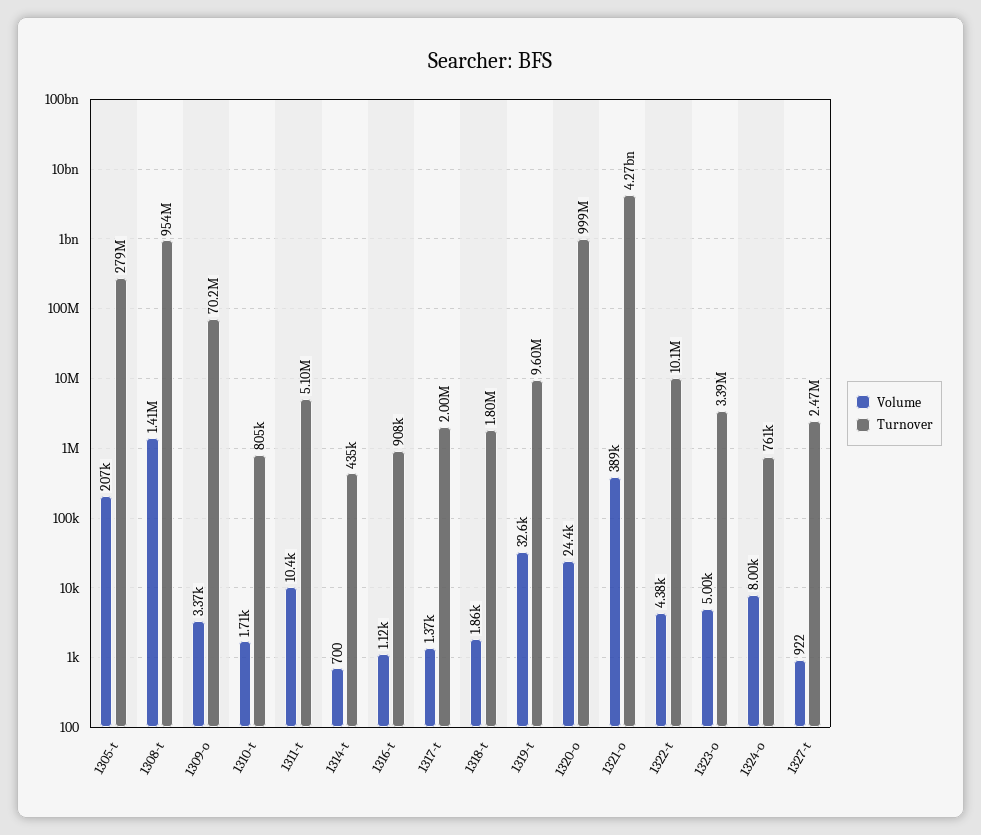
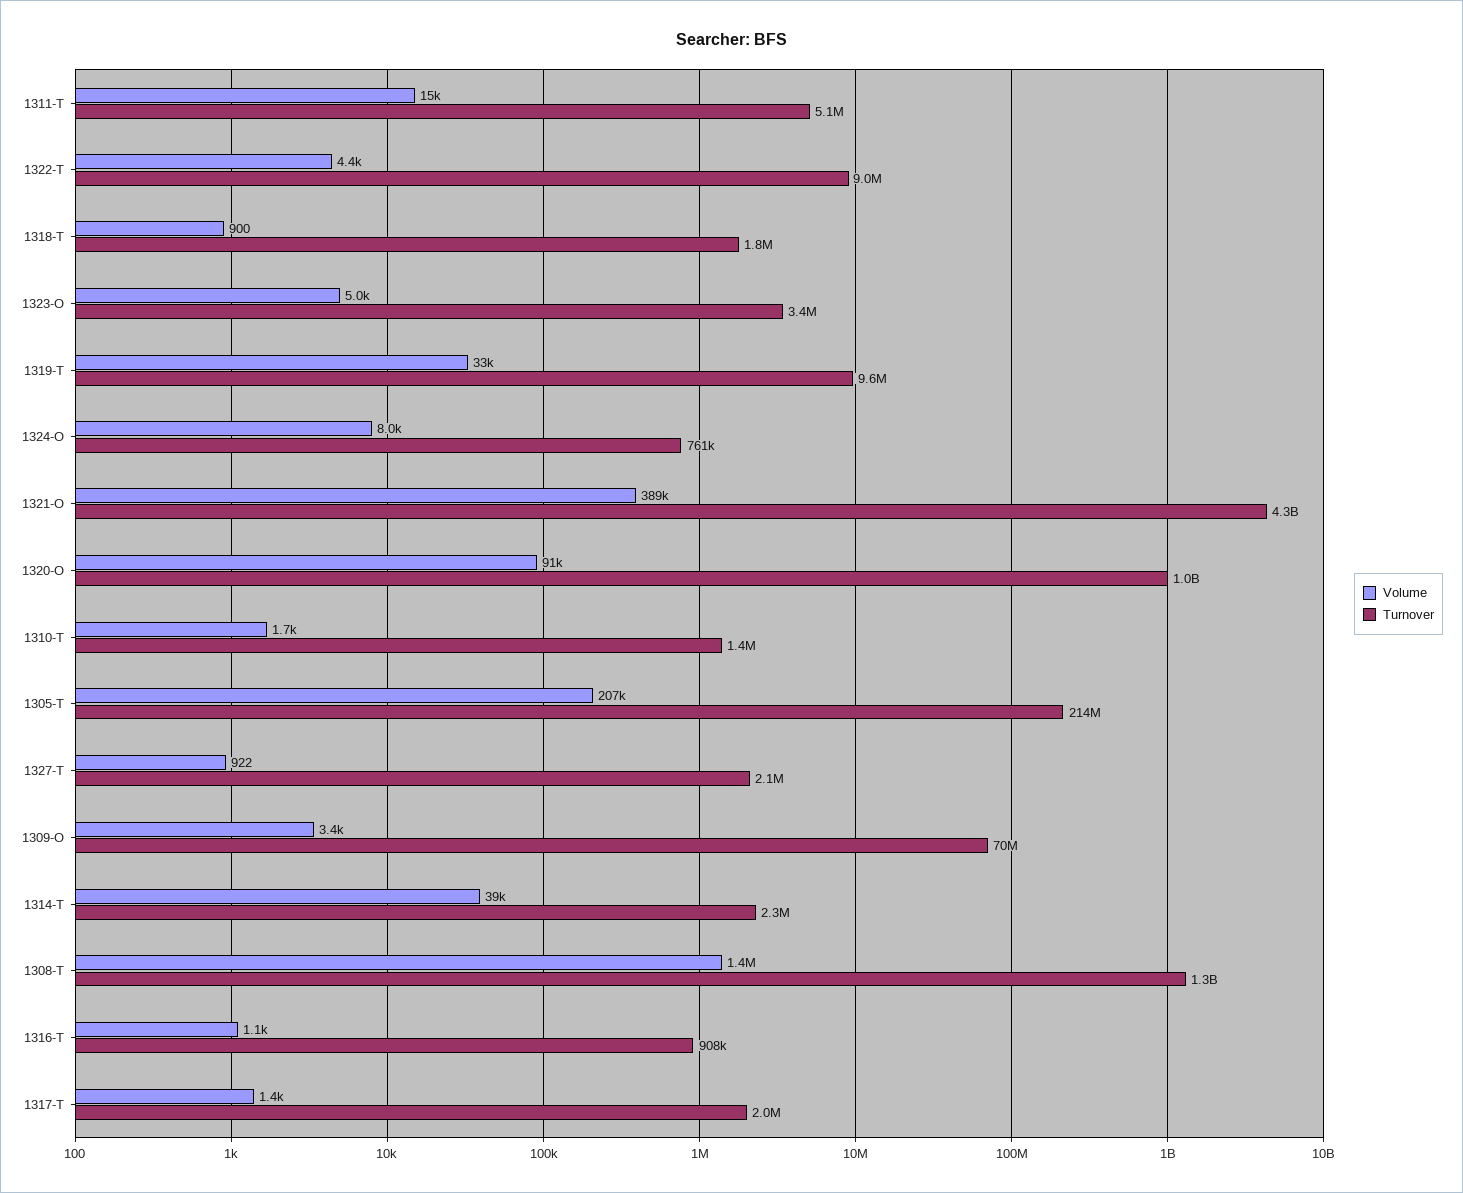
Turnover, 1305-t: 279000000 -> 214000000
Turnover, 1308-t: 954000000 -> 1300000000
Turnover, 1310-t: 805000 -> 1400000
Volume, 1311-t: 10400 -> 15000
Volume, 1314-t: 700 -> 39000
Turnover, 1314-t: 435000 -> 2300000
Volume, 1318-t: 1860 -> 900
Volume, 1320-o: 24400 -> 91000
Turnover, 1322-t: 10100000 -> 9000000
Turnover, 1327-t: 2470000 -> 2100000

